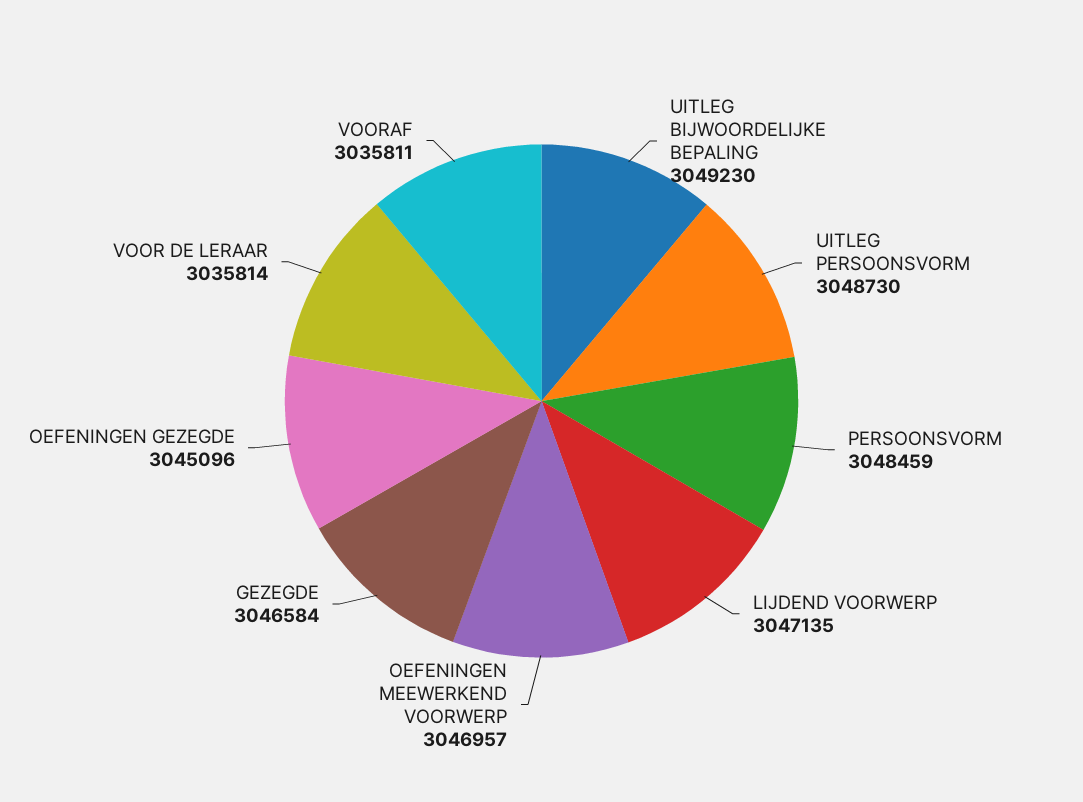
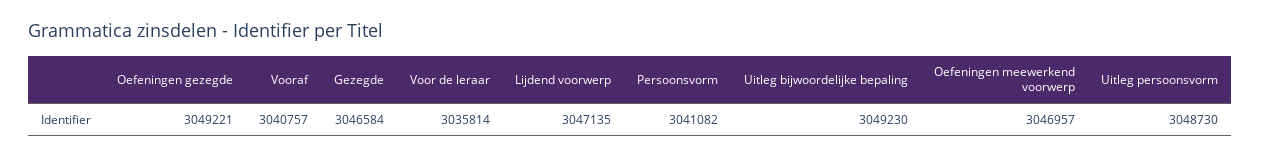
PERSOONSVORM: 3048459 -> 3041082
OEFENINGEN GEZEGDE: 3045096 -> 3049221
VOORAF: 3035811 -> 3040757

